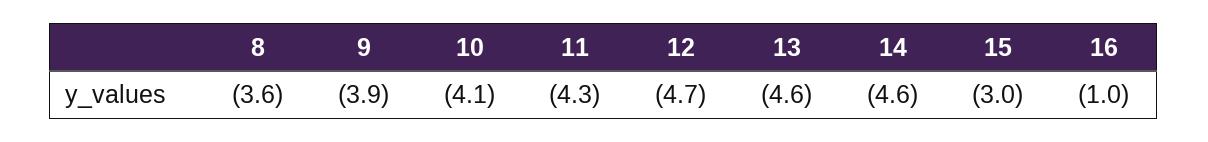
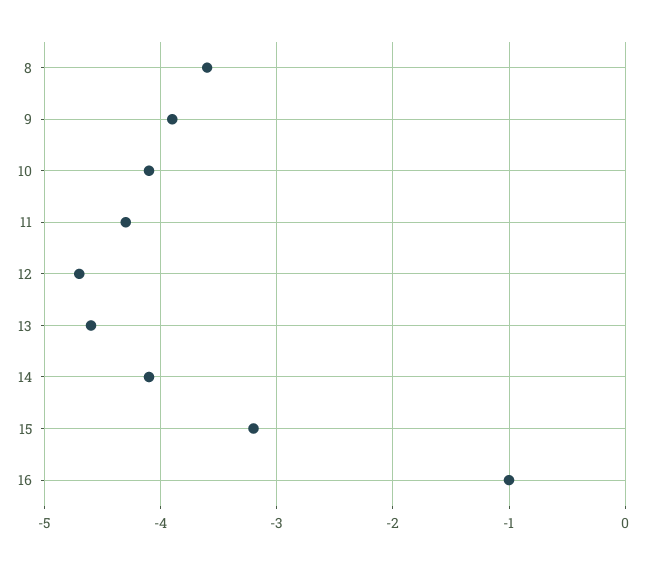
14: -4.6 -> -4.1
15: -3 -> -3.2

